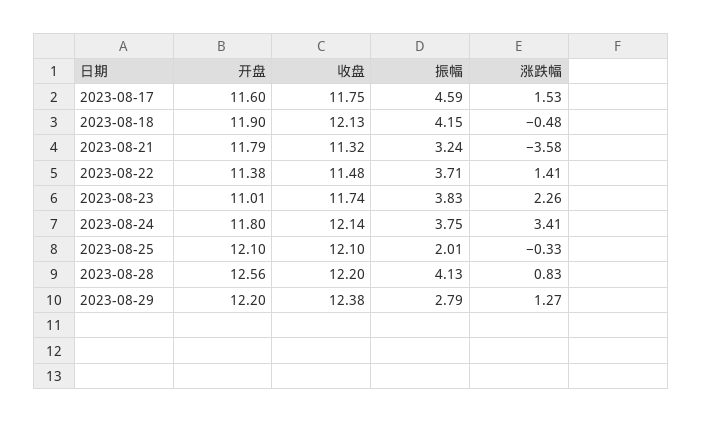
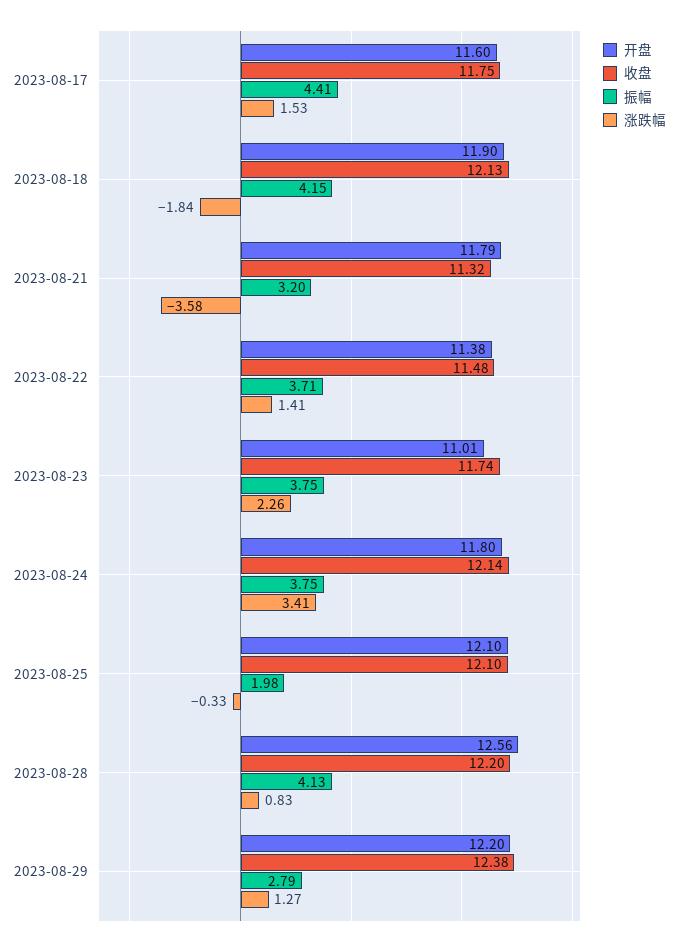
振幅, 2023-08-17: 4.59 -> 4.41
涨跌幅, 2023-08-18: -0.48 -> -1.84
振幅, 2023-08-21: 3.24 -> 3.2
振幅, 2023-08-23: 3.83 -> 3.75
振幅, 2023-08-25: 2.01 -> 1.98

